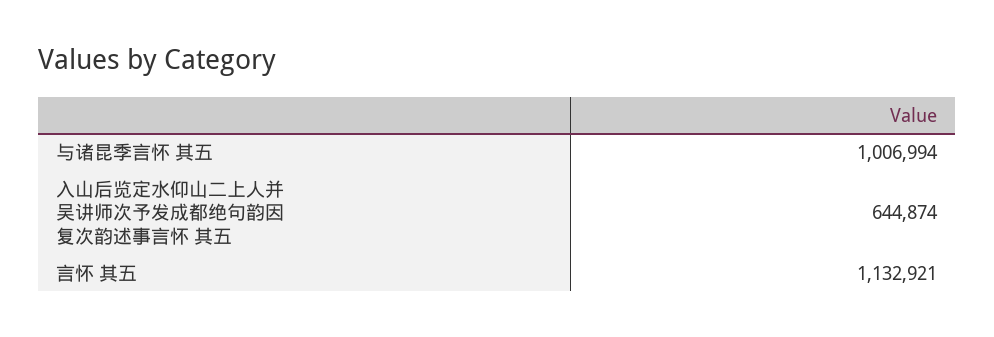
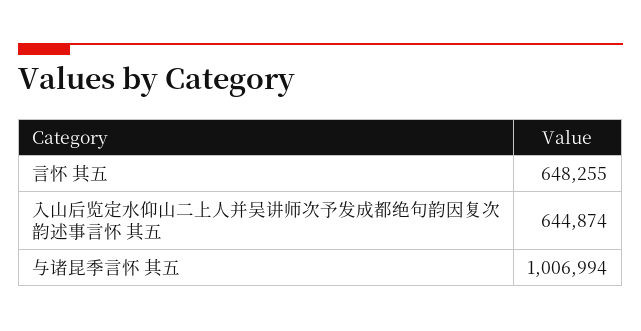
言怀 其五: 1132921 -> 648255

